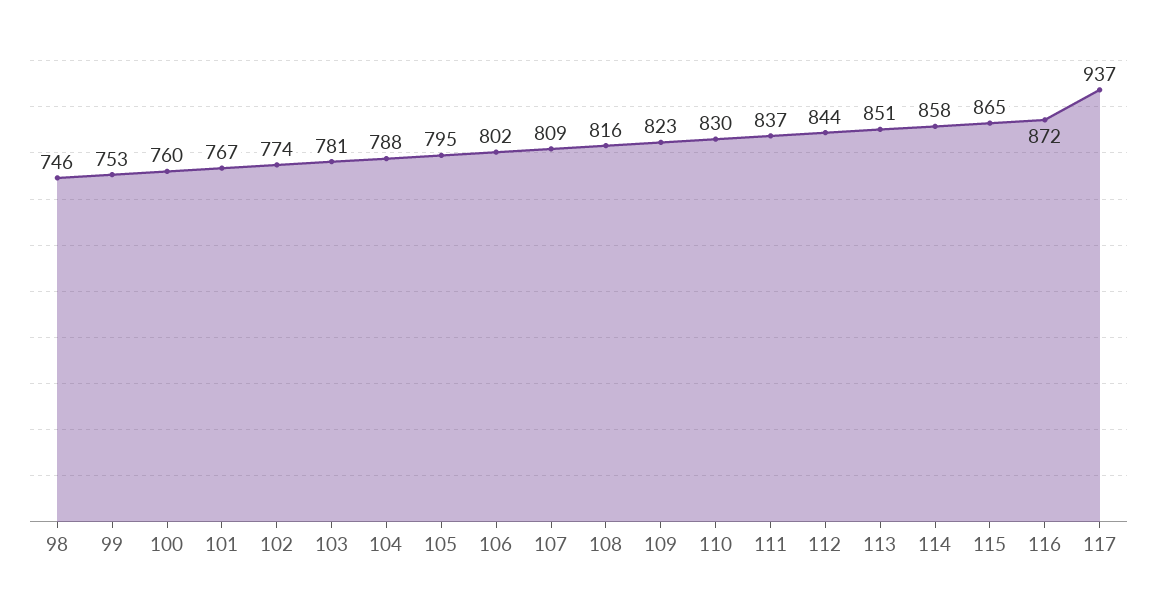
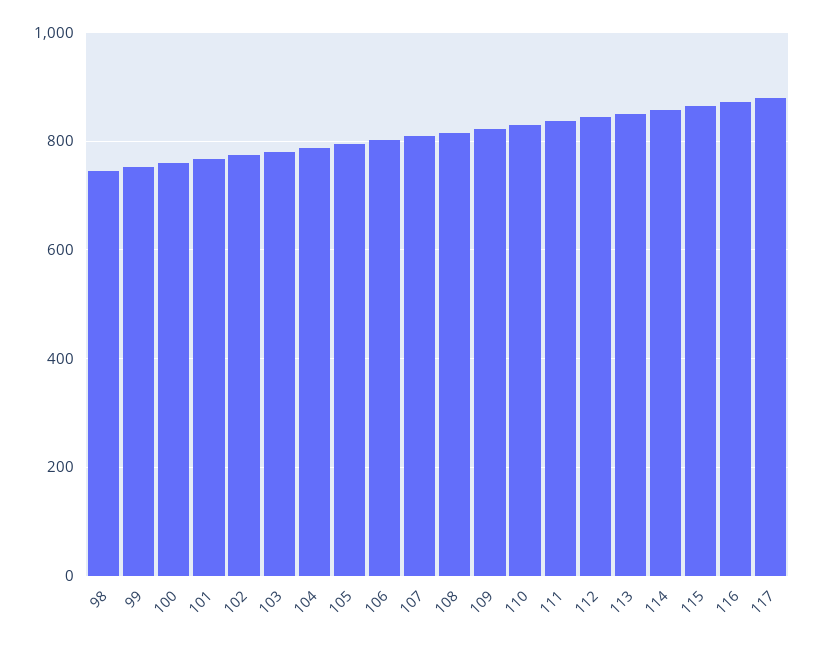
117: 937 -> 880

